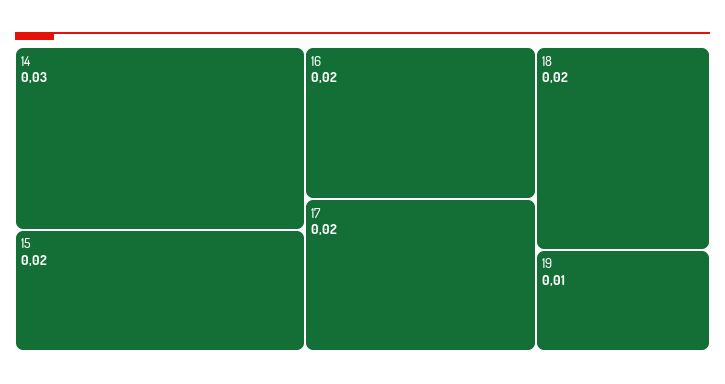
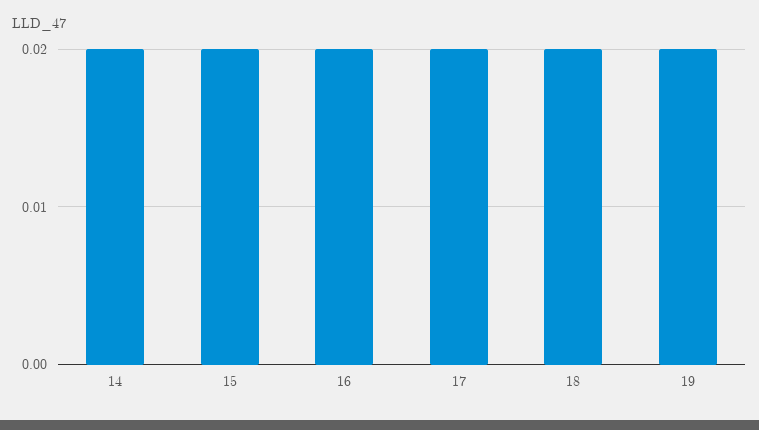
14: 0.03 -> 0.02
19: 0.01 -> 0.02

